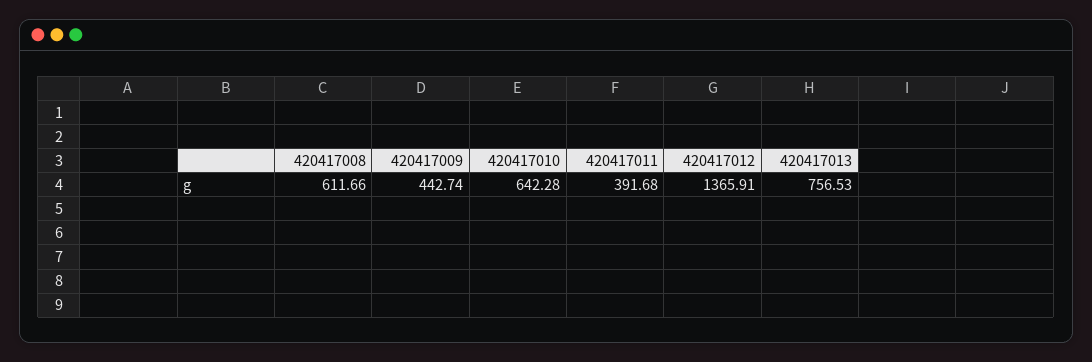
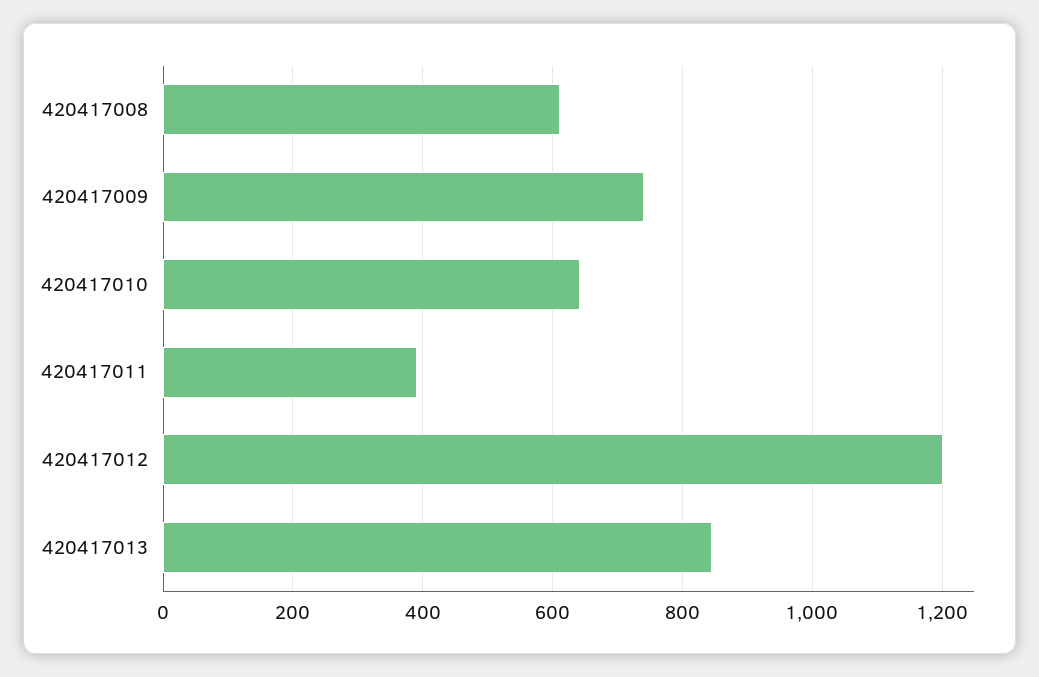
420417009: 442.74 -> 740
420417012: 1365.91 -> 1200
420417013: 756.53 -> 840

